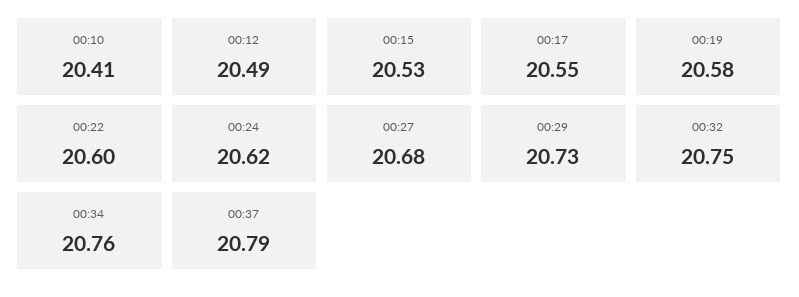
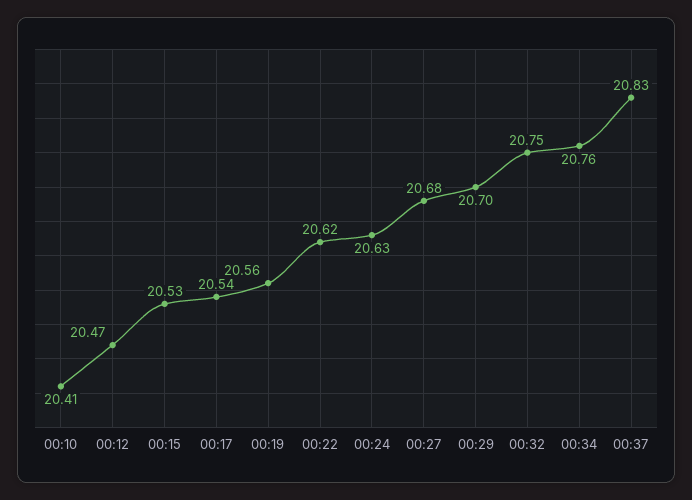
00:12: 20.49 -> 20.47
00:17: 20.55 -> 20.54
00:19: 20.58 -> 20.56
00:22: 20.6 -> 20.62
00:24: 20.62 -> 20.63
00:29: 20.73 -> 20.7
00:37: 20.79 -> 20.83

